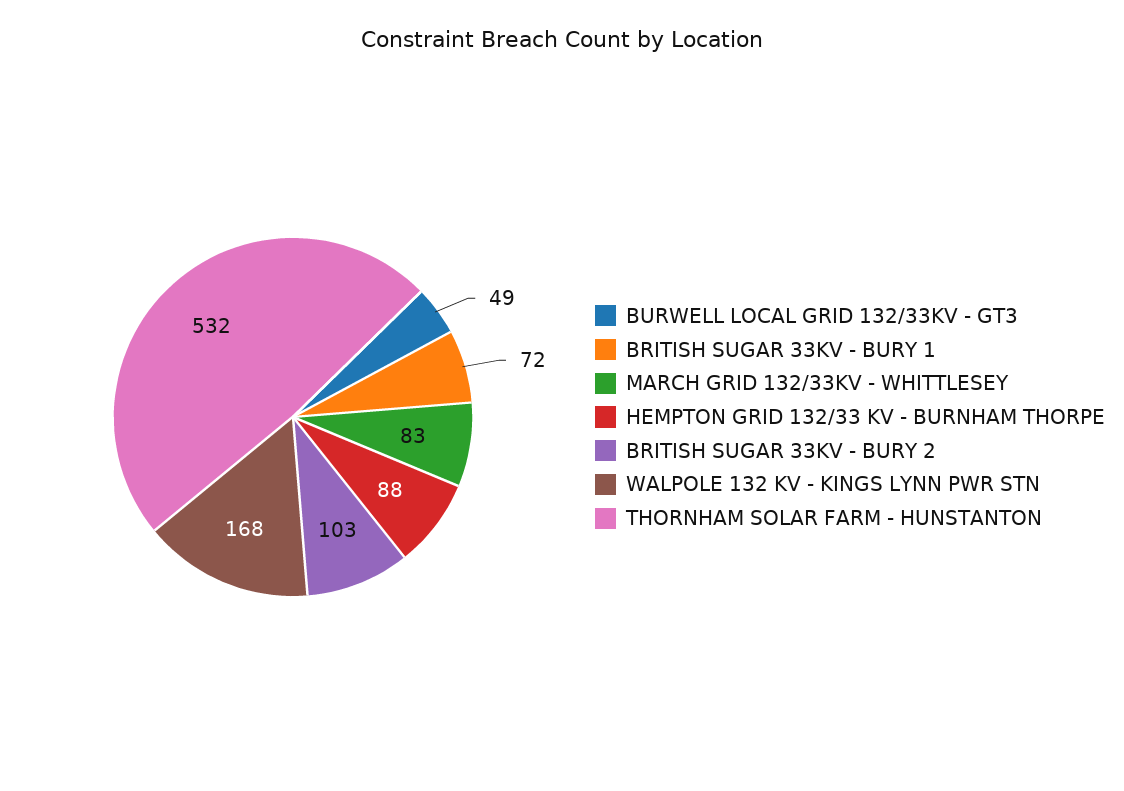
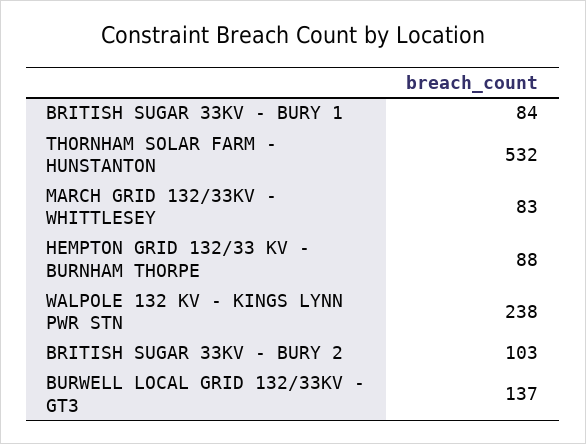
BURWELL LOCAL GRID 132/33KV - GT3: 49 -> 137
BRITISH SUGAR 33KV - BURY 1: 72 -> 84
WALPOLE 132 KV - KINGS LYNN PWR STN: 168 -> 238

